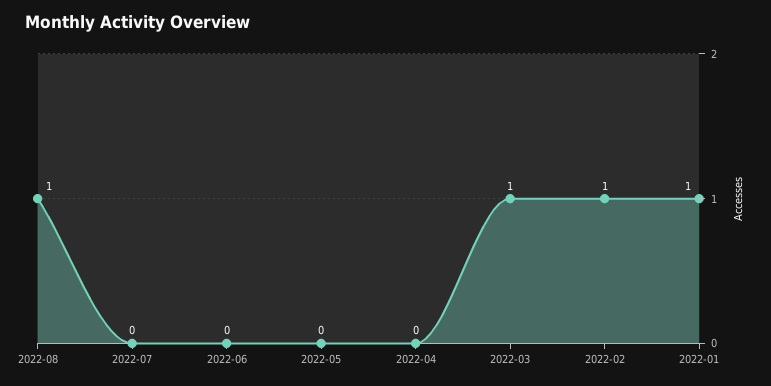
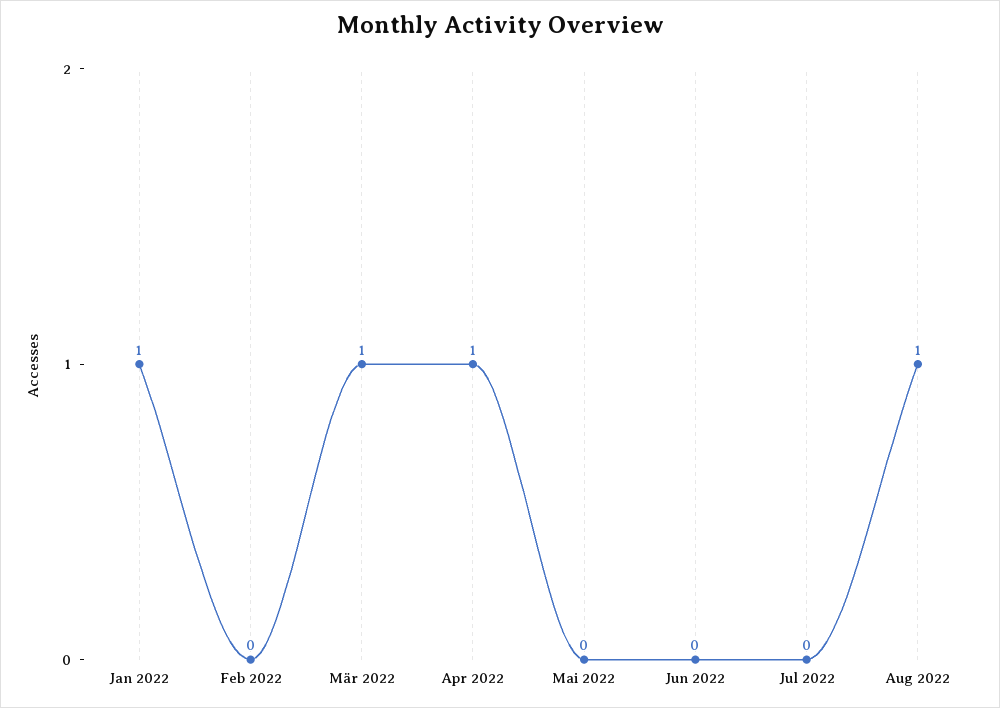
2022-04: 0 -> 1
2022-02: 1 -> 0

